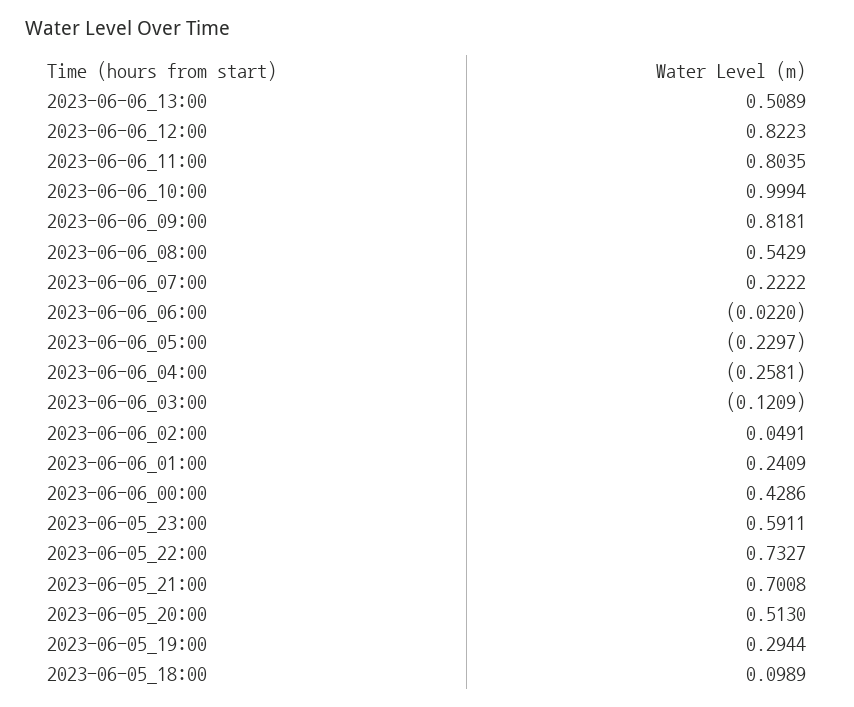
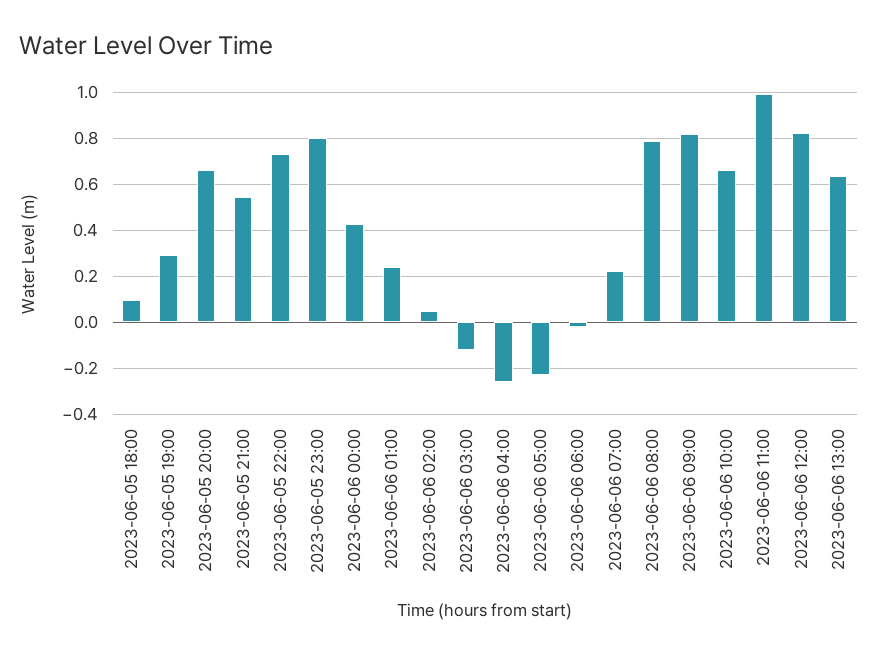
2023-06-06_13:00: 0.5089 -> 0.65
2023-06-06_11:00: 0.8035 -> 1
2023-06-06_10:00: 0.9994 -> 0.65
2023-06-06_08:00: 0.5429 -> 0.8
2023-06-05_23:00: 0.5911 -> 0.8
2023-06-05_21:00: 0.7008 -> 0.55
2023-06-05_20:00: 0.513 -> 0.65

